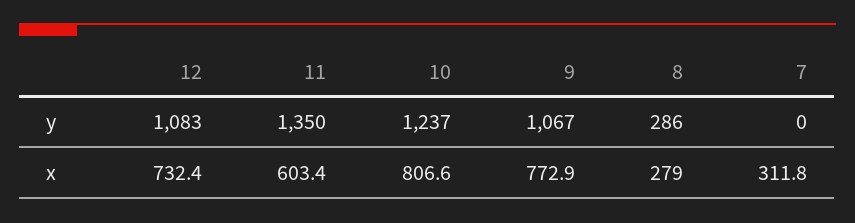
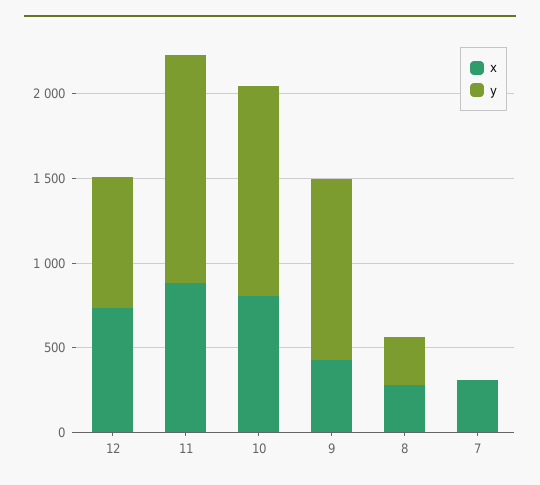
y, 12: 1083 -> 800
x, 11: 603.4 -> 900
x, 9: 772.9 -> 400

